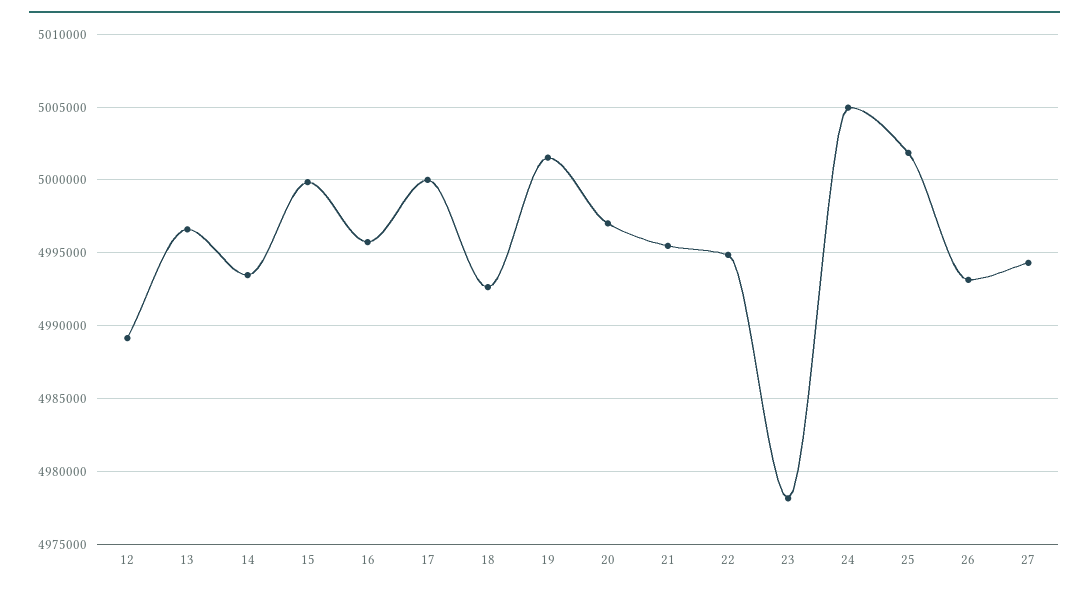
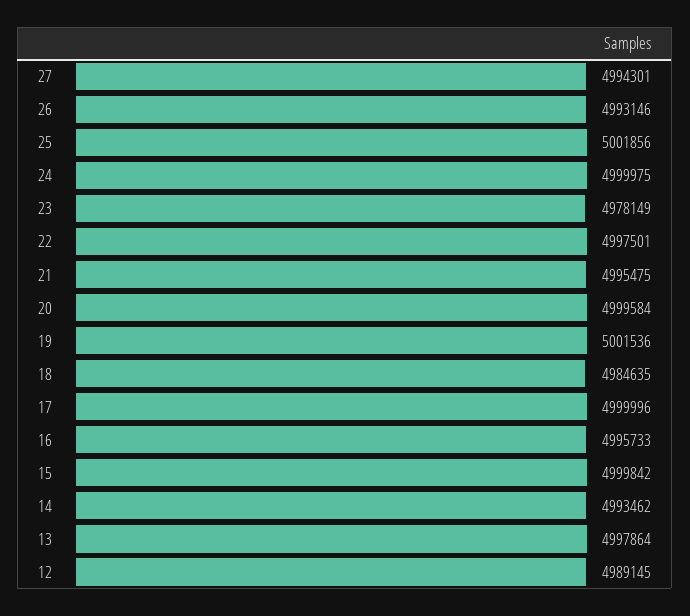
13: 4996500 -> 4997864
18: 4992500 -> 4984635
20: 4997000 -> 4999584
22: 4995000 -> 4997501
24: 5005000 -> 4999975

